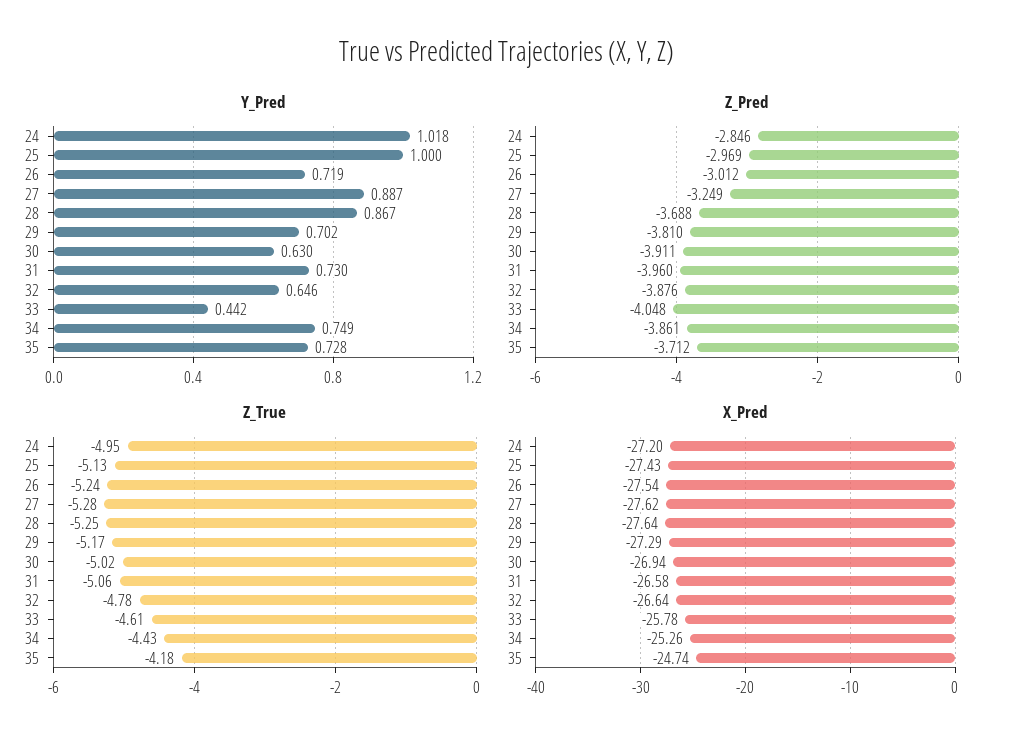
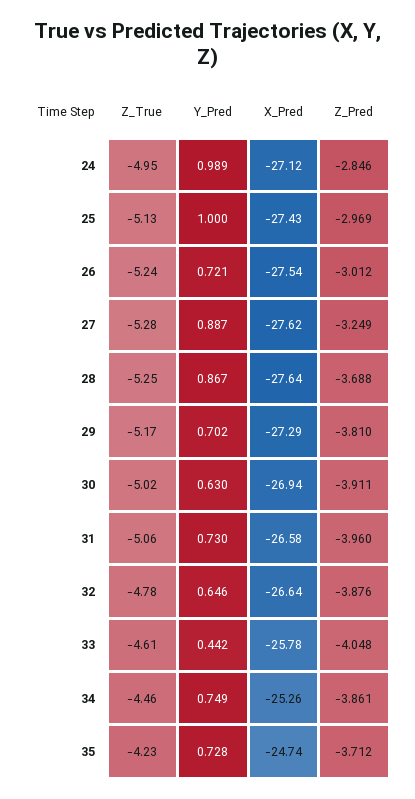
Y_Pred, 24: 1.018 -> 0.989
Y_Pred, 26: 0.719 -> 0.721
Z_True, 34: -4.43 -> -4.46
Z_True, 35: -4.18 -> -4.23
X_Pred, 24: -27.2 -> -27.12

